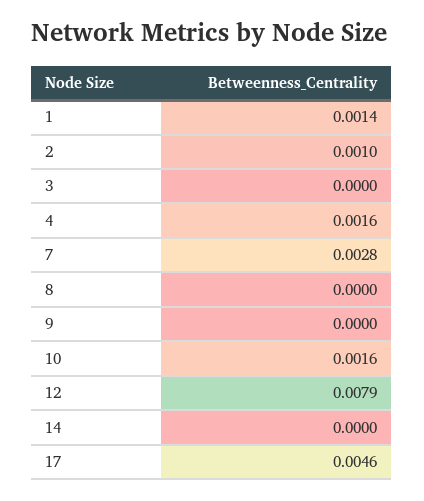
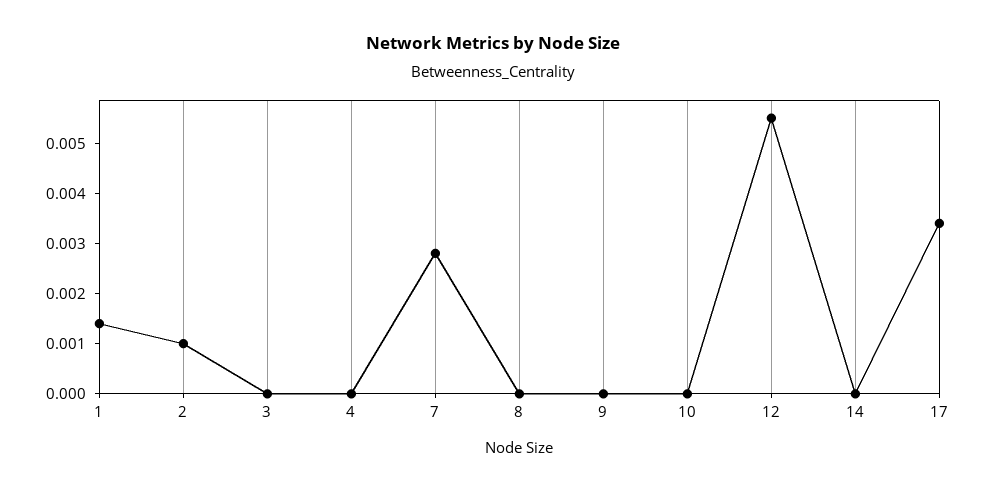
4: 0.0016 -> 0
10: 0.0016 -> 0
12: 0.0079 -> 0.0055
17: 0.0046 -> 0.0035

